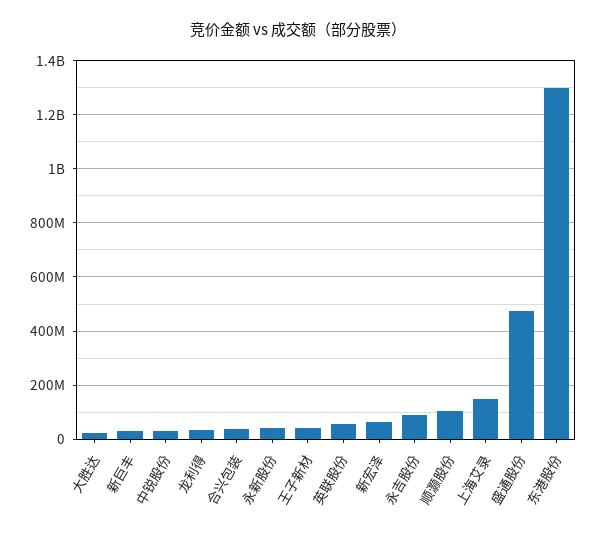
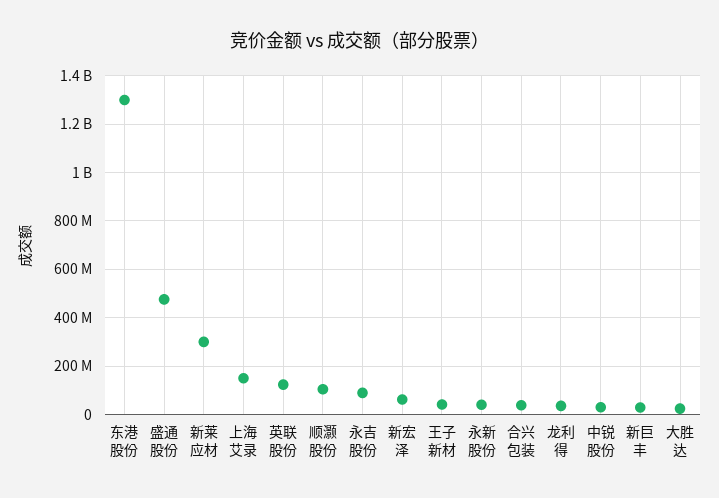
英联股份: 50000000 -> 125000000
新莱应材: none -> 300000000

